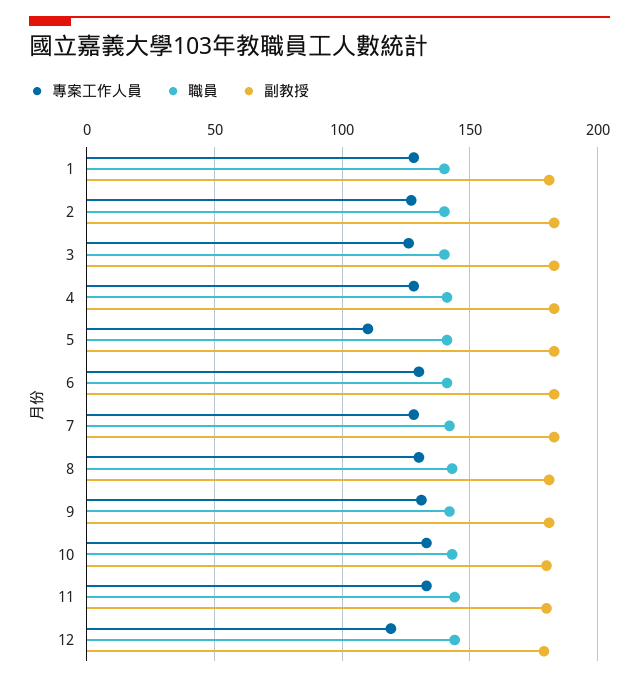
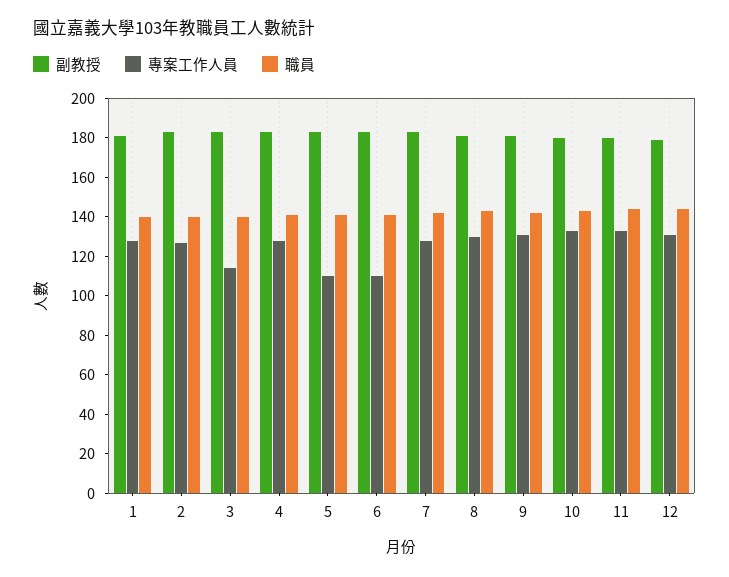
專案工作人員, 3: 125 -> 115
專案工作人員, 6: 130 -> 110
專案工作人員, 12: 120 -> 130

